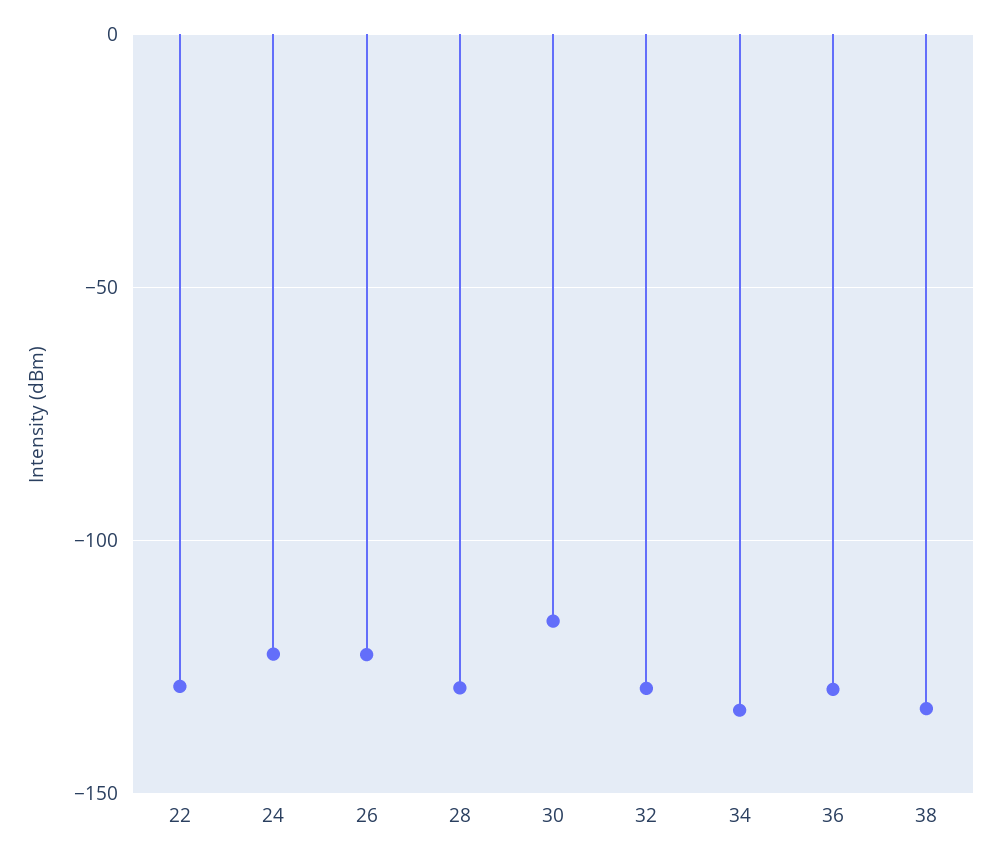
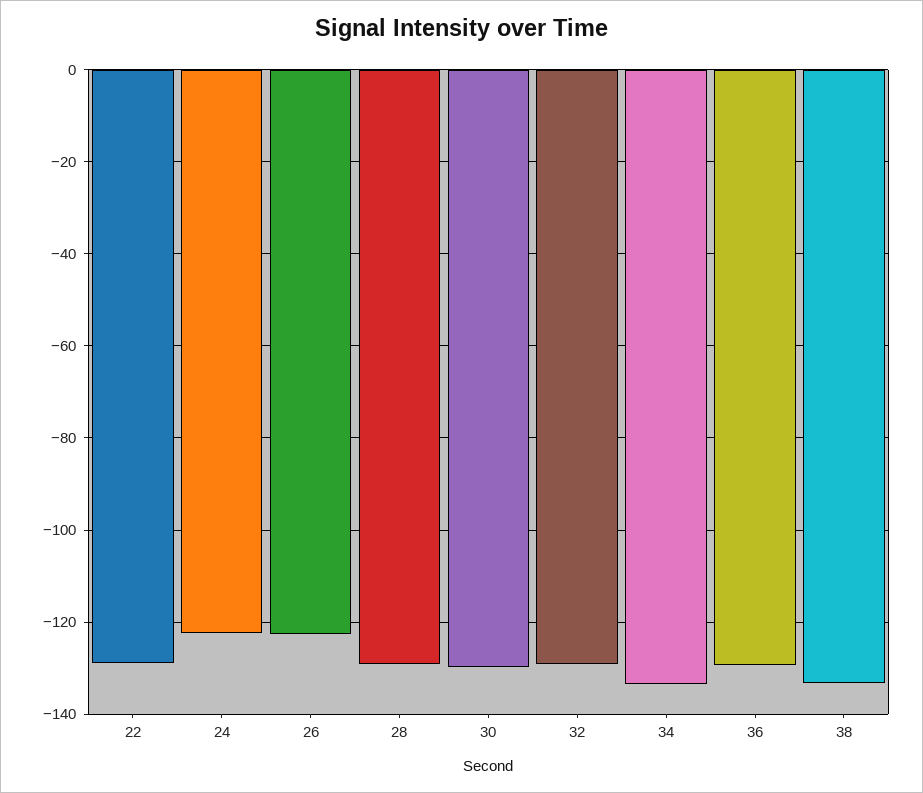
30: -115 -> -130

